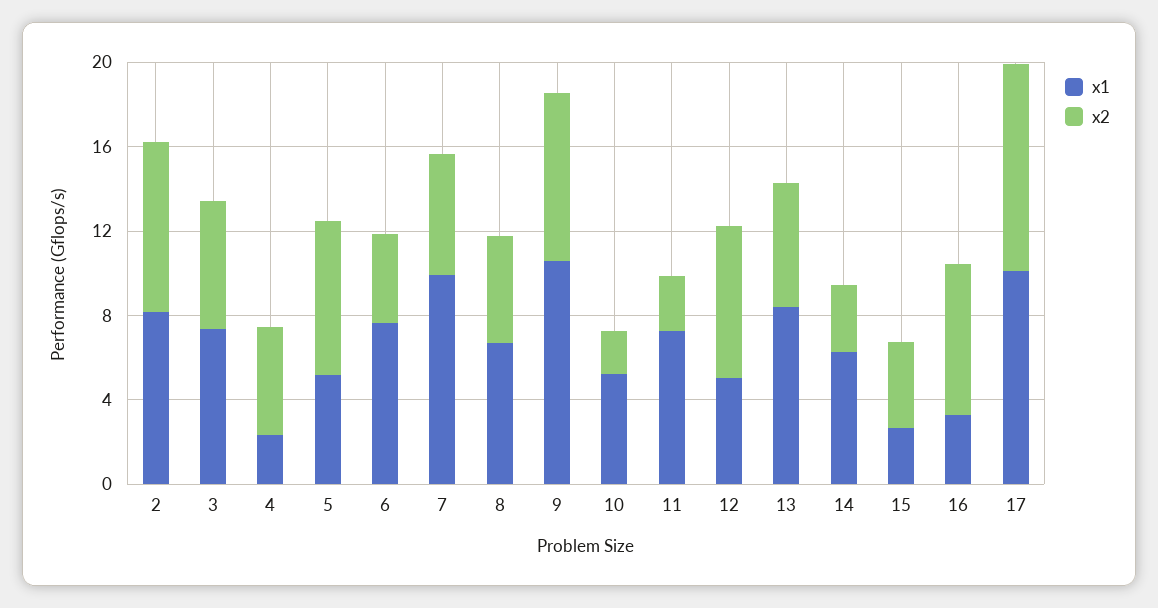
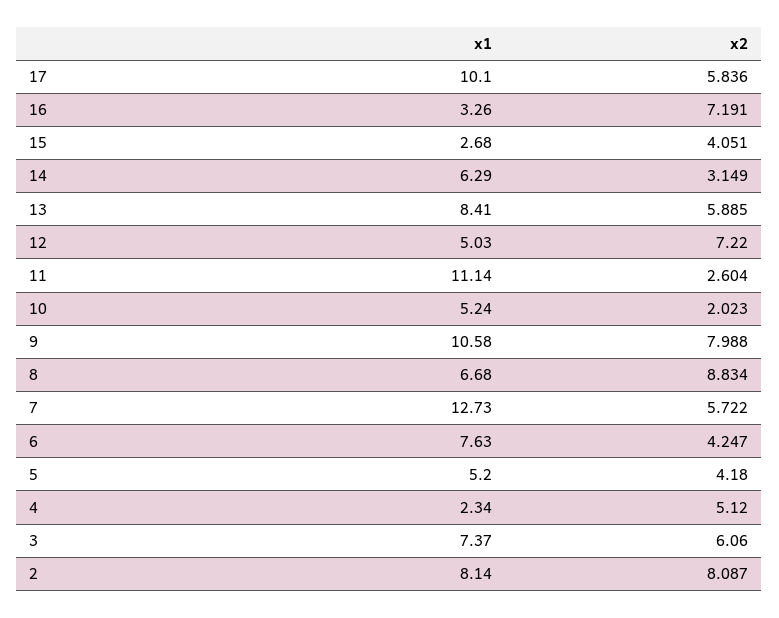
x2, 5: 7 -> 4.18
x1, 7: 10 -> 12.73
x2, 8: 5 -> 8.834
x1, 11: 7 -> 11.14
x2, 17: 10 -> 5.836

